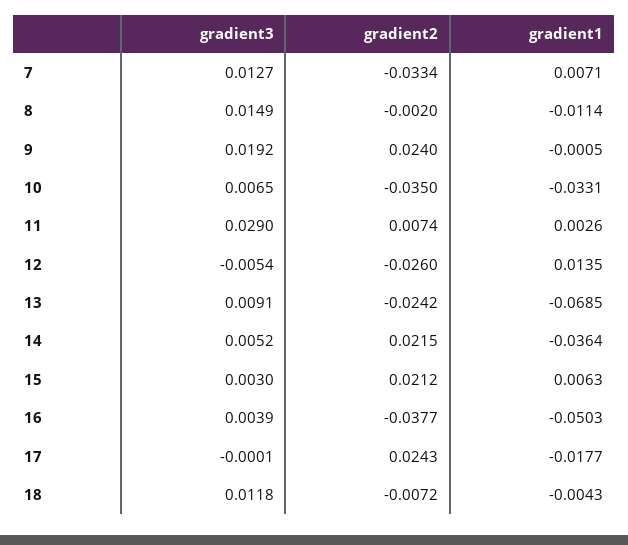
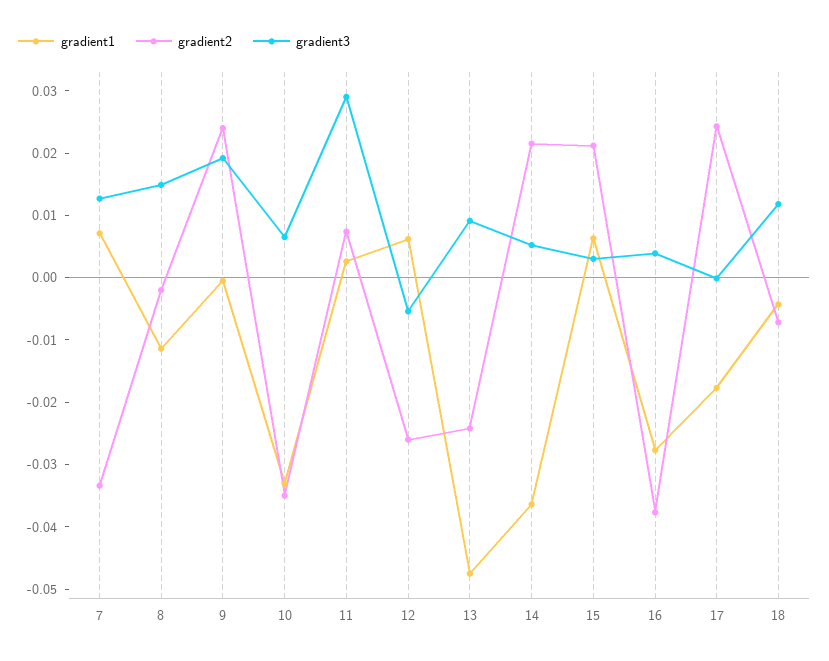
gradient1, 12: 0.0135 -> 0.006
gradient1, 13: -0.0685 -> -0.048
gradient1, 16: -0.0503 -> -0.028

